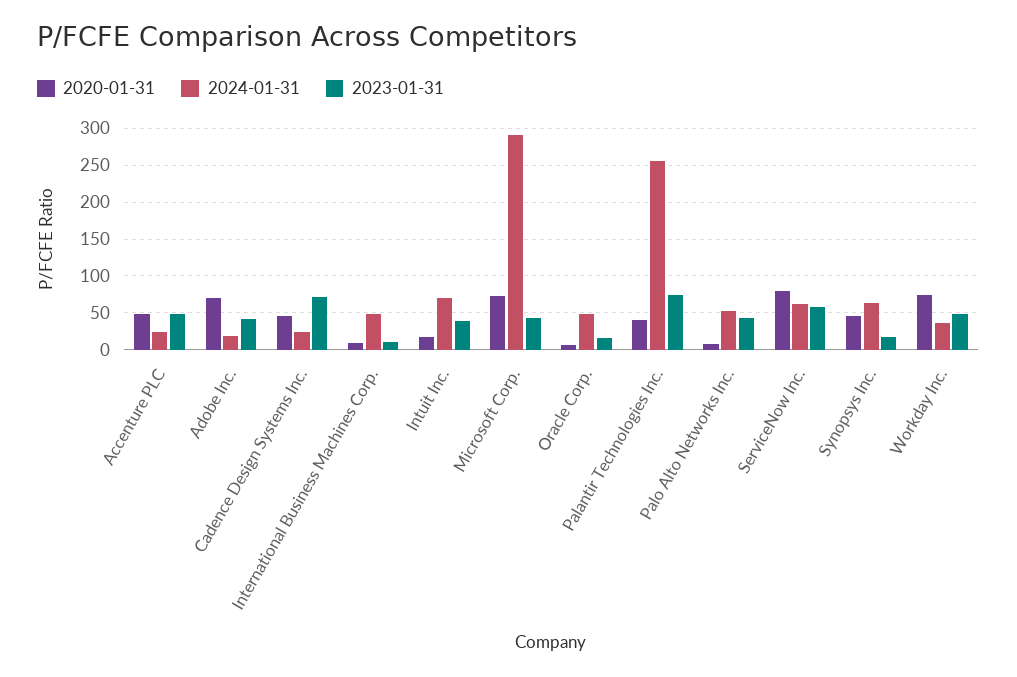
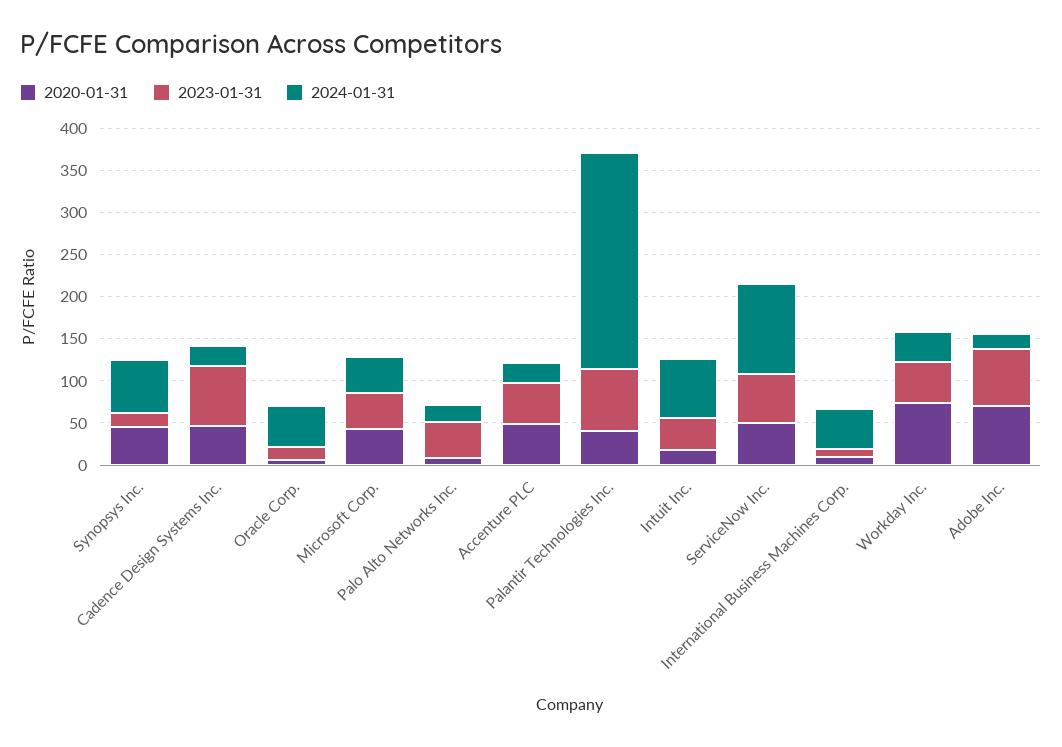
2023-01-31, Adobe Inc.: 40 -> 70
2020-01-31, Microsoft Corp.: 70 -> 40
2024-01-31, Microsoft Corp.: 290 -> 40
2024-01-31, Palo Alto Networks Inc.: 50 -> 20
2020-01-31, ServiceNow Inc.: 80 -> 50
2024-01-31, ServiceNow Inc.: 60 -> 110

